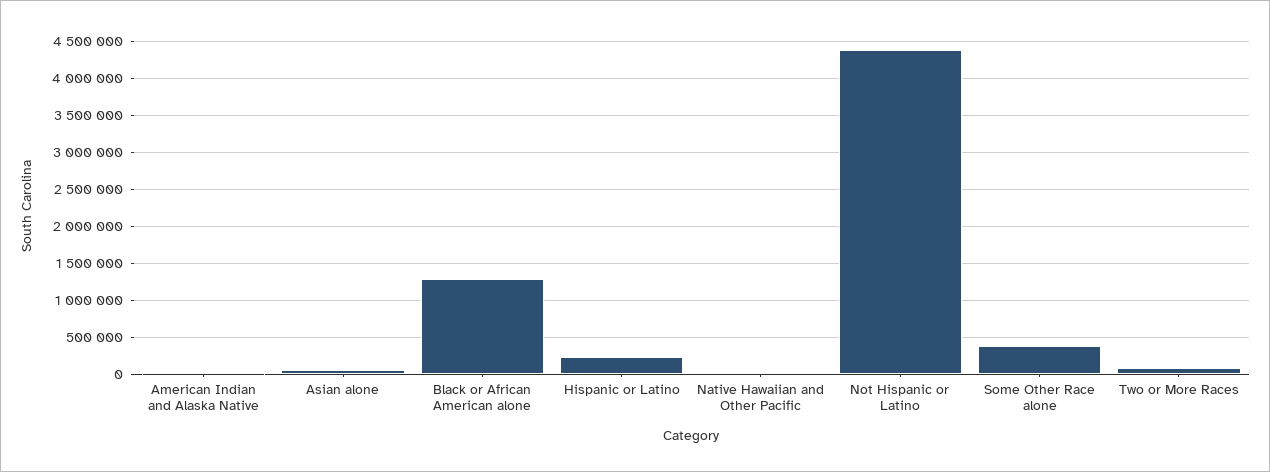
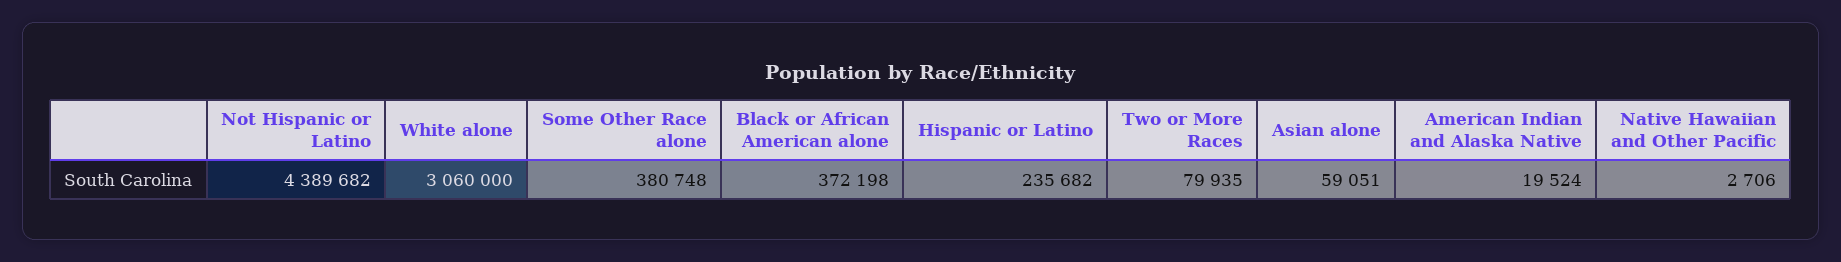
Black or African American alone: 1300000 -> 372198
White alone: none -> 3060000

